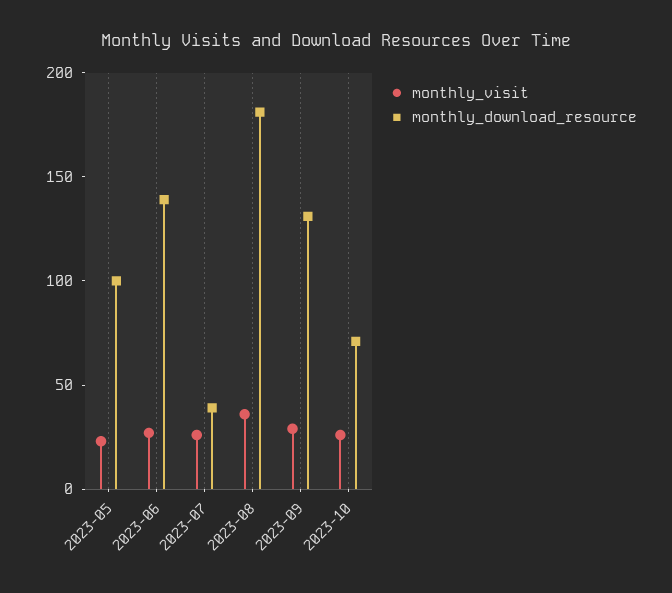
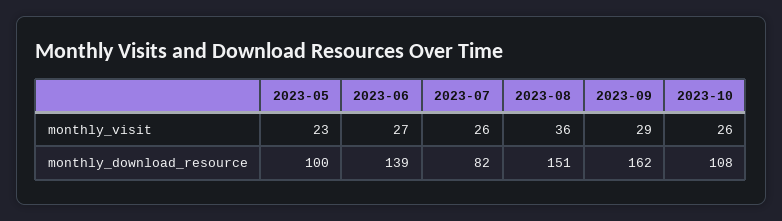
monthly_download_resource, 2023-07: 40 -> 82
monthly_download_resource, 2023-08: 180 -> 151
monthly_download_resource, 2023-09: 130 -> 162
monthly_download_resource, 2023-10: 70 -> 108

